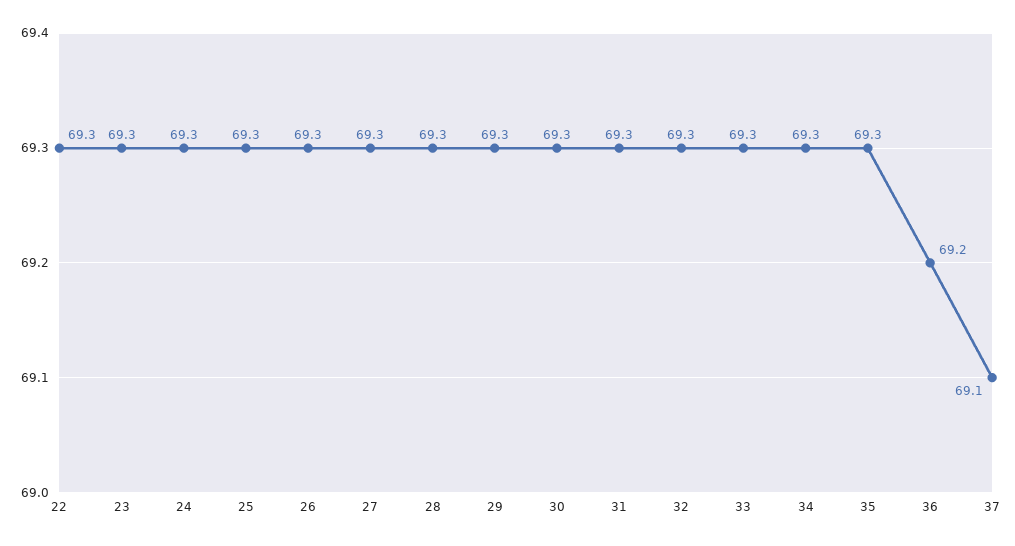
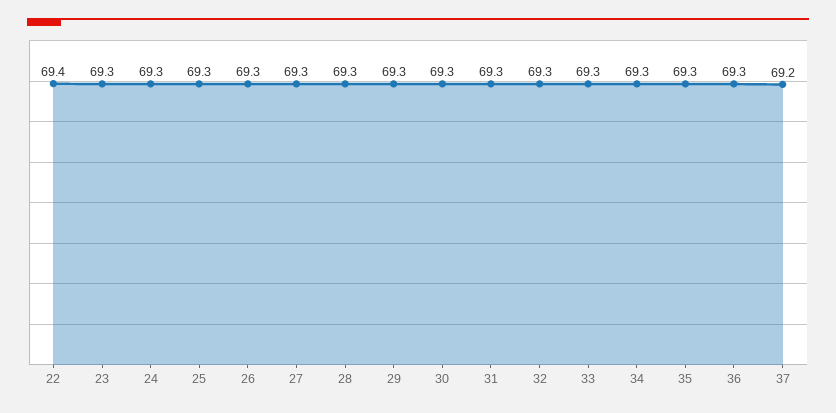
22: 69.3 -> 69.4
36: 69.2 -> 69.3
37: 69.1 -> 69.2

